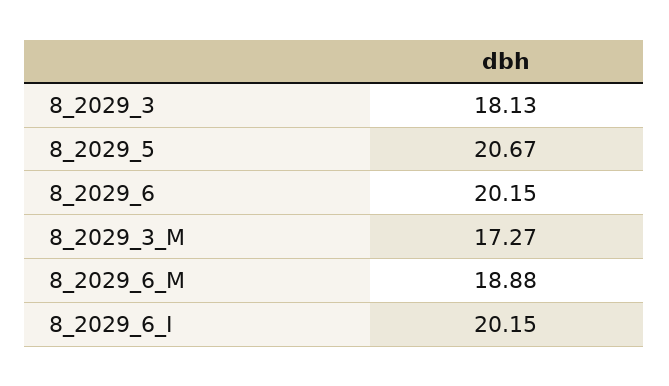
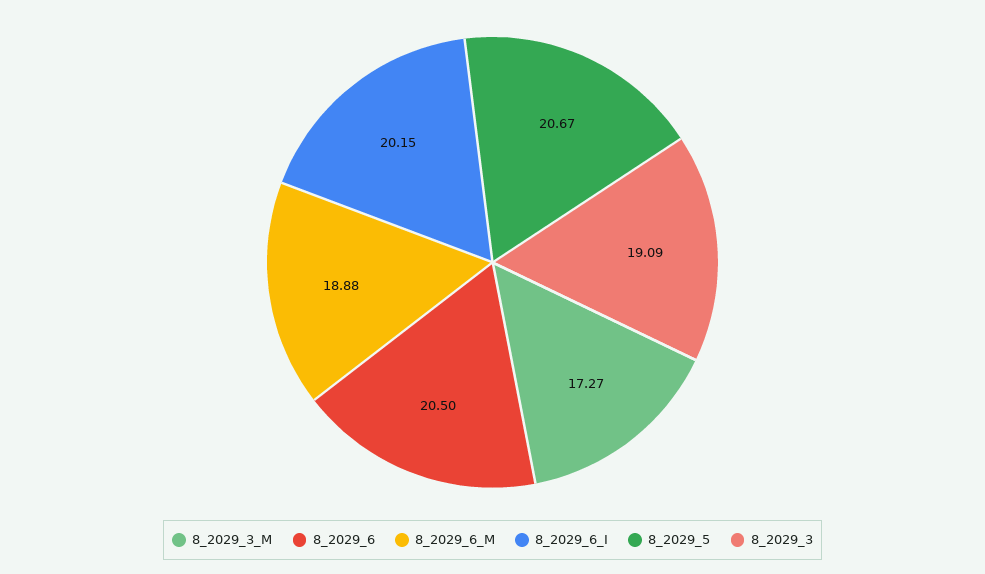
8_2029_3: 18.13 -> 19.09
8_2029_6: 20.15 -> 20.5

